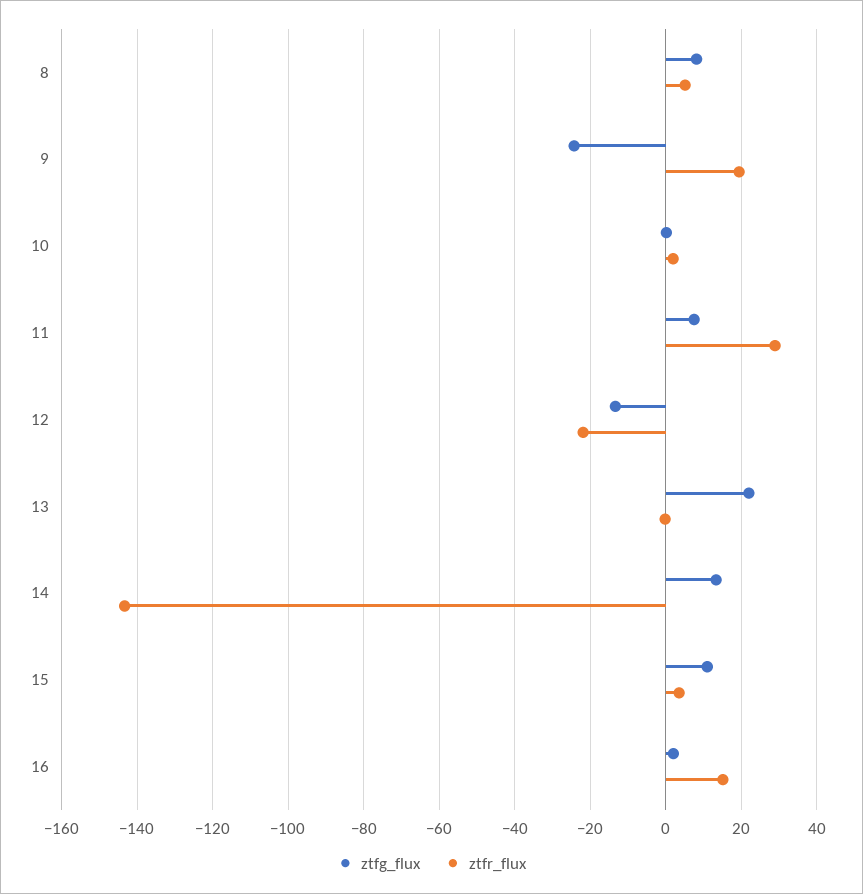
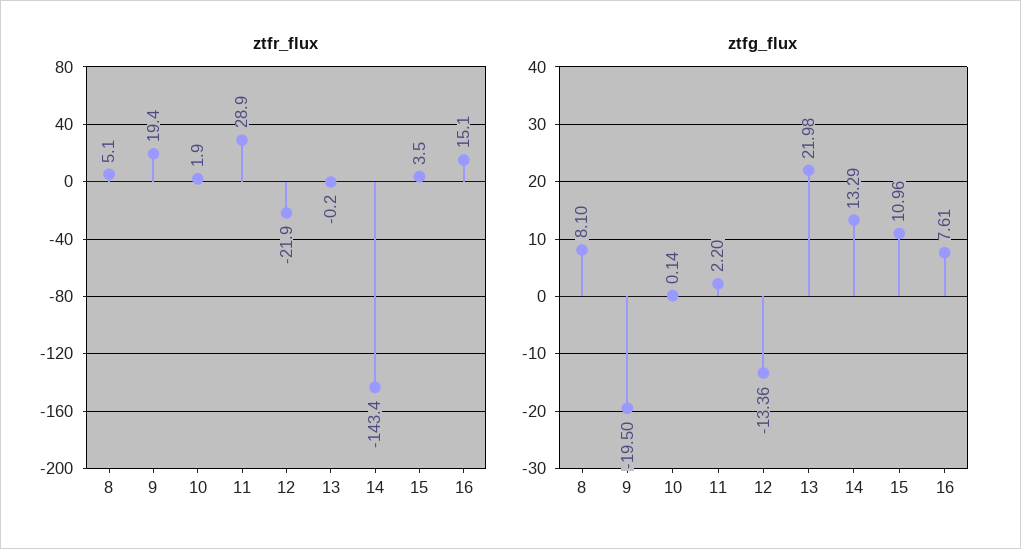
ztfg_flux, 9: -24 -> -19.5
ztfg_flux, 11: 8 -> 2.2
ztfg_flux, 16: 2 -> 7.61

